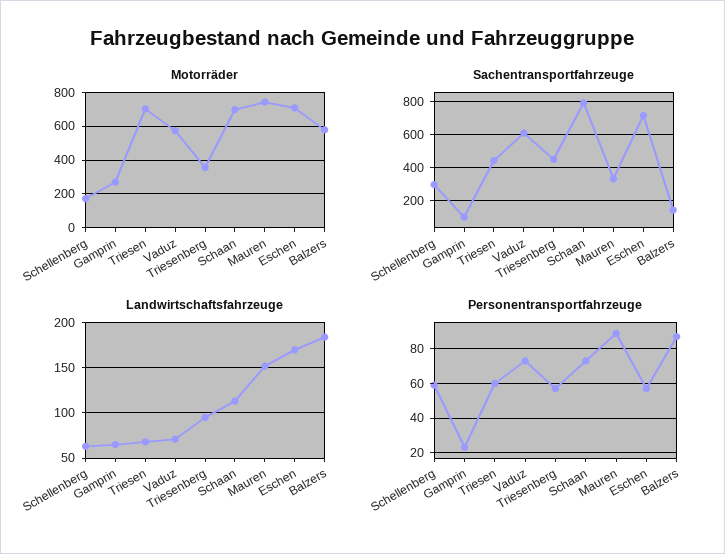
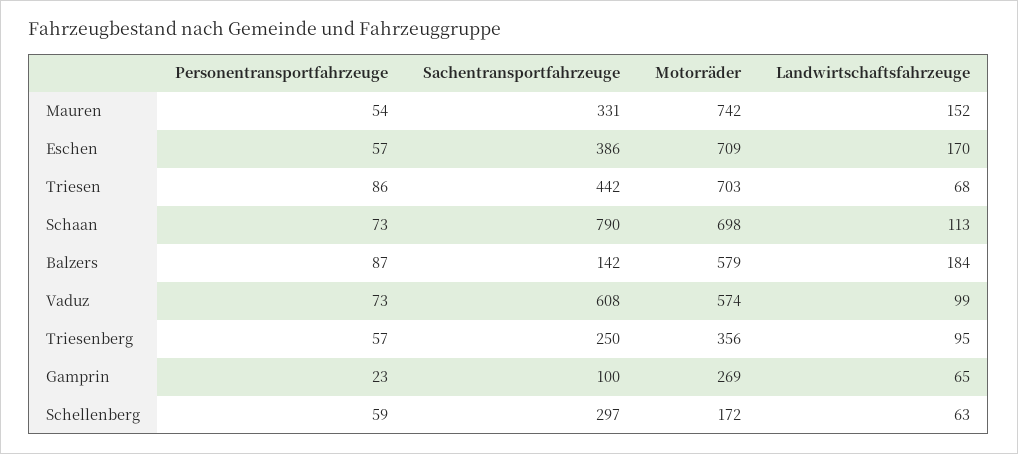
Sachentransportfahrzeuge, Triesenberg: 450 -> 250
Sachentransportfahrzeuge, Eschen: 700 -> 386
Landwirtschaftsfahrzeuge, Vaduz: 70 -> 99
Personentransportfahrzeuge, Triesen: 60 -> 86
Personentransportfahrzeuge, Mauren: 90 -> 54

